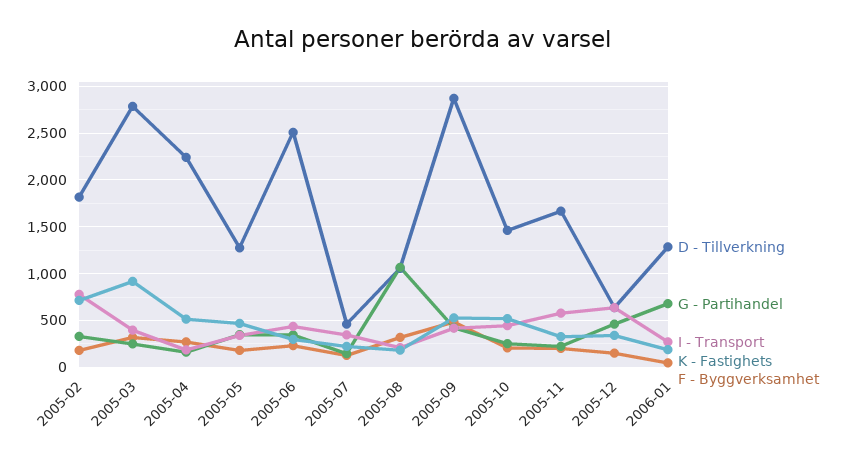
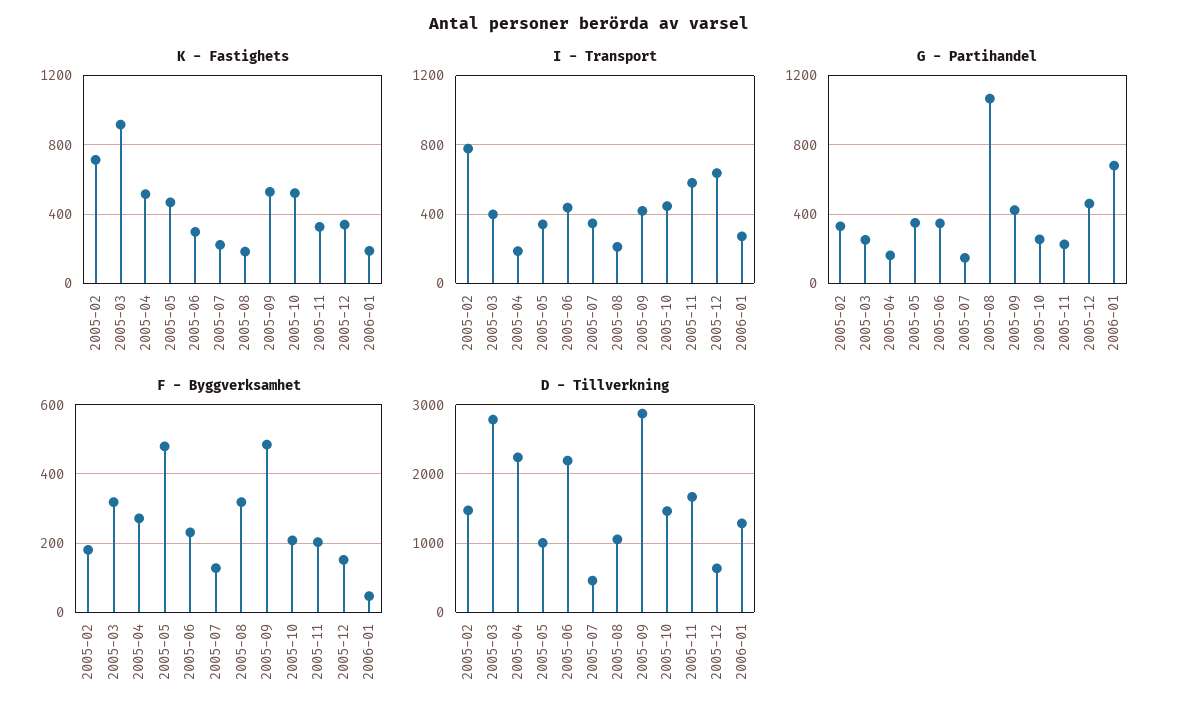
D - Tillverkning, 2005-02: 1800 -> 1500
D - Tillverkning, 2005-05: 1300 -> 1000
F - Byggverksamhet, 2005-05: 200 -> 480
D - Tillverkning, 2005-06: 2500 -> 2200

